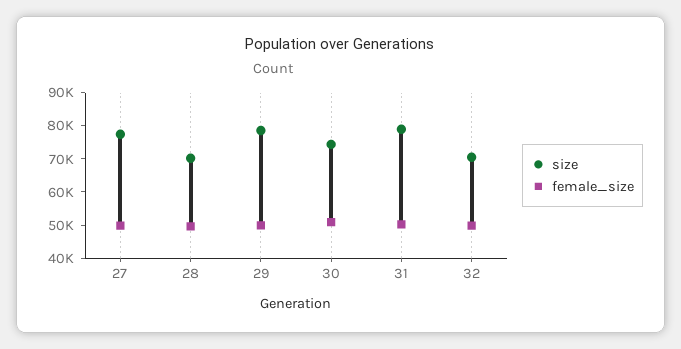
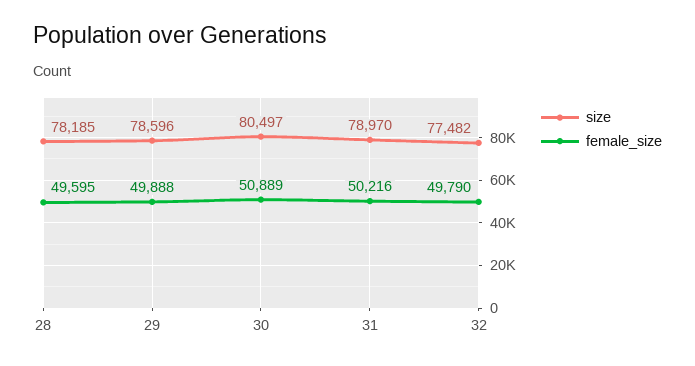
size, 27: 77500 -> none
female_size, 27: 50000 -> none
size, 28: 70000 -> 78185
size, 30: 75000 -> 80497
size, 32: 70000 -> 77482

